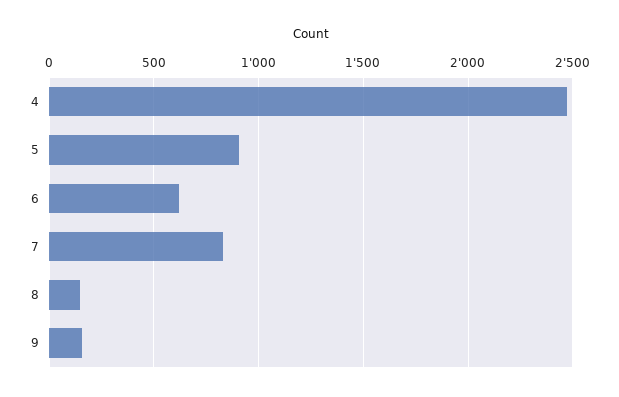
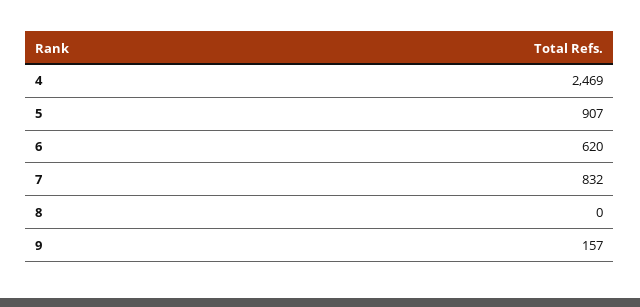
8: 150 -> 0

